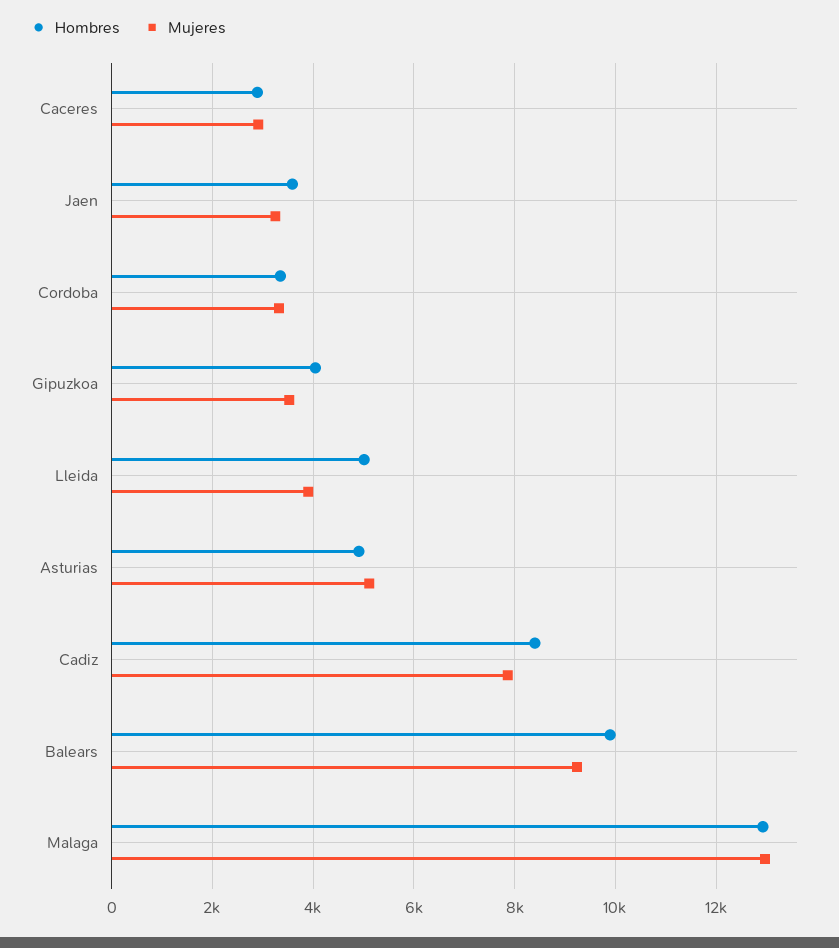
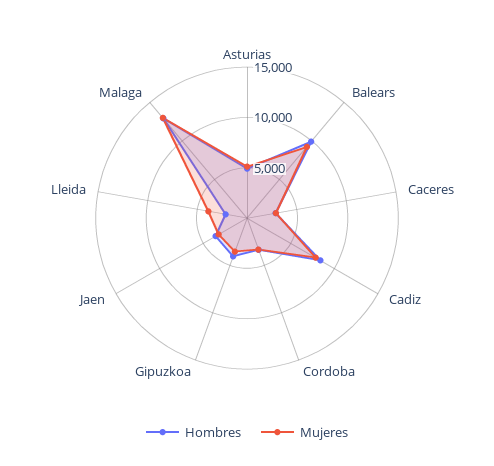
Hombres, Lleida: 5000 -> 2000

